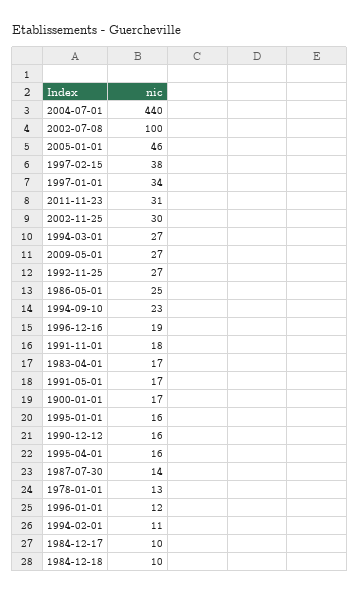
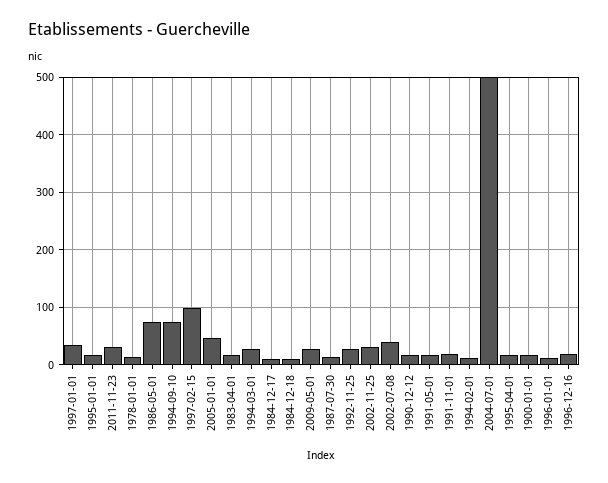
2004-07-01: 440 -> 500
2002-07-08: 100 -> 40
1997-02-15: 38 -> 100
1986-05-01: 25 -> 80
1994-09-10: 23 -> 80

